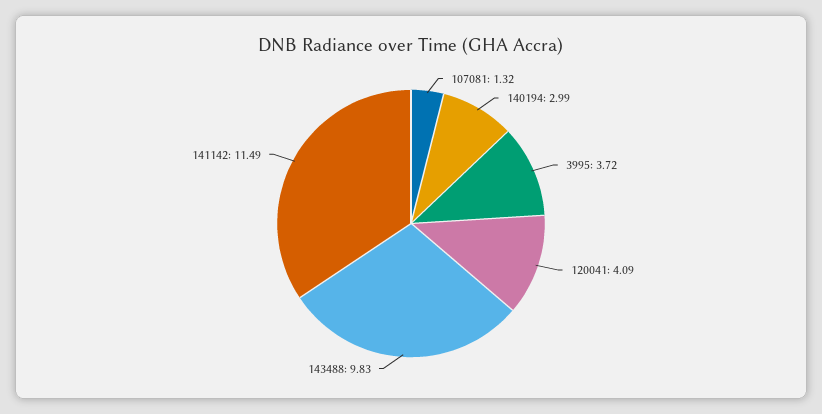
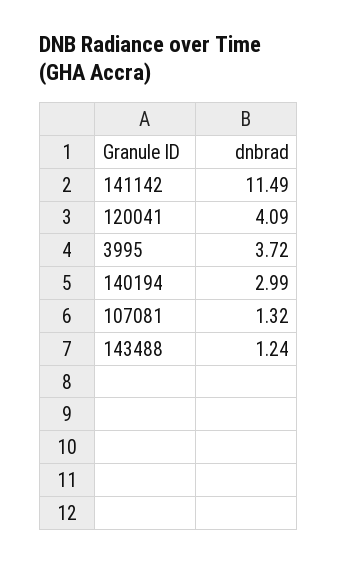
143488: 9.83 -> 1.24

